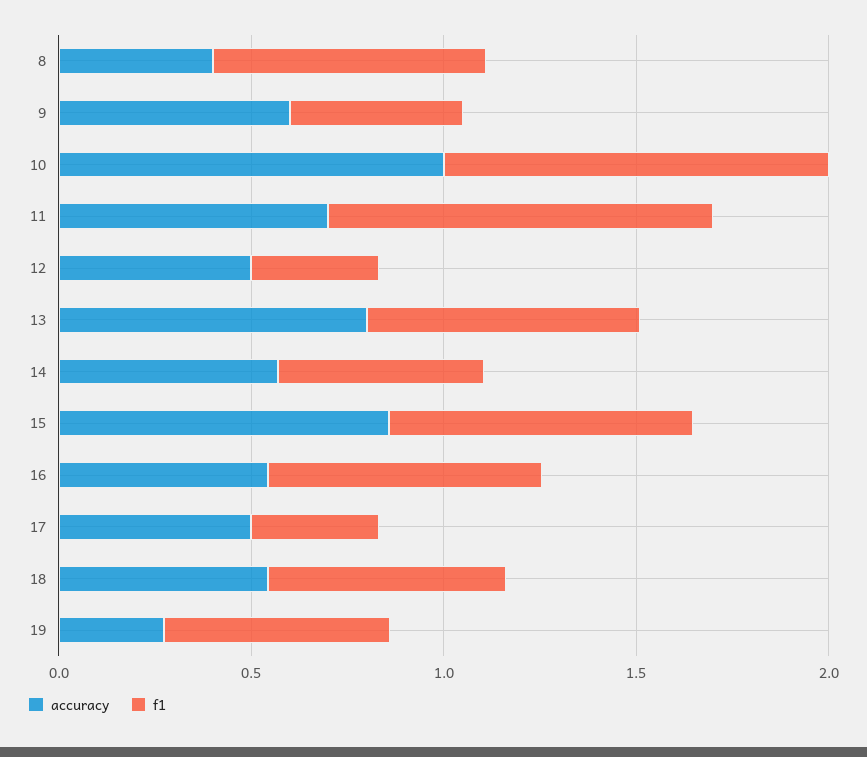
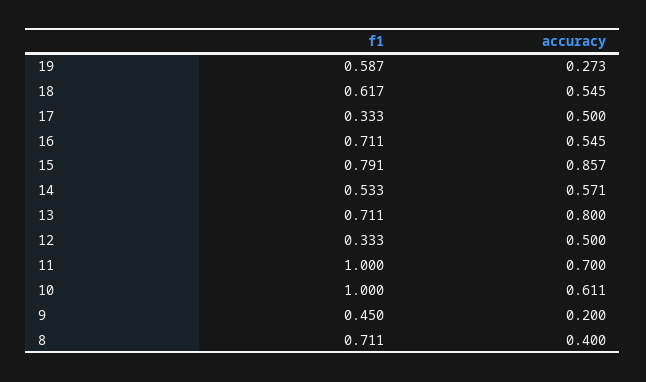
accuracy, 9: 0.6 -> 0.2
accuracy, 10: 1 -> 0.611

